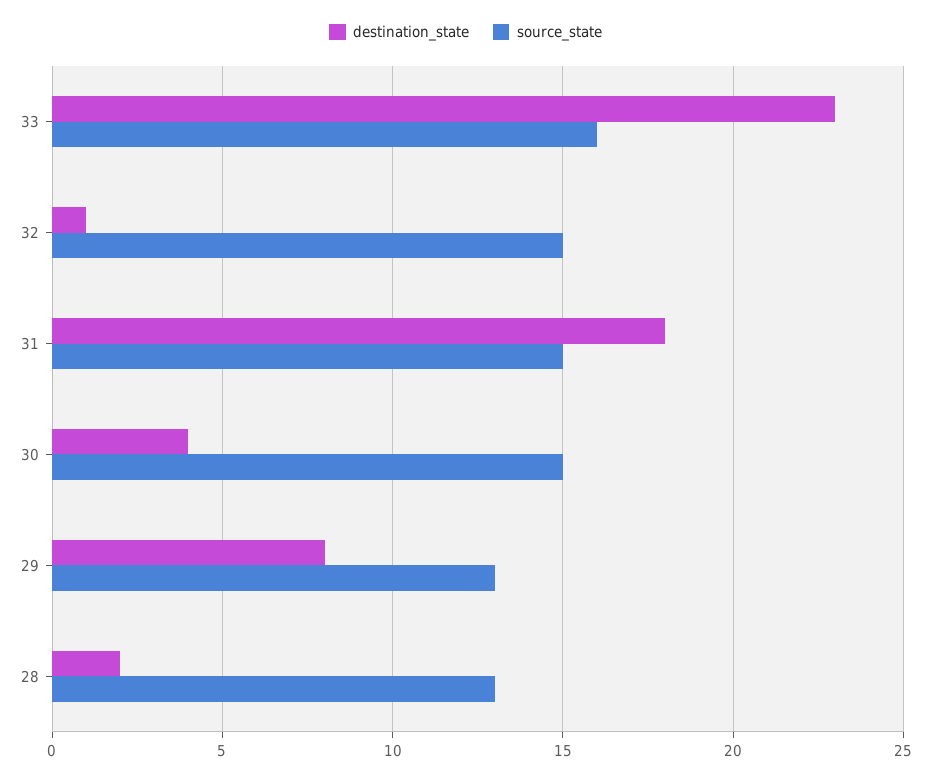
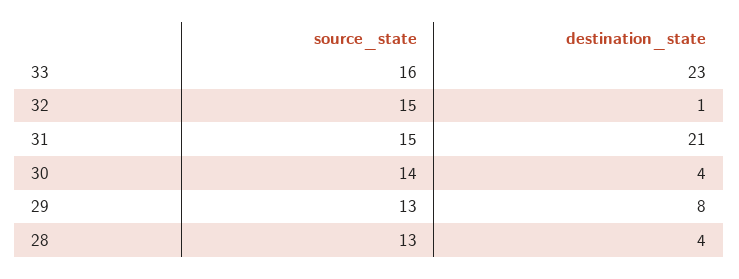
destination_state, 31: 18 -> 21
source_state, 30: 15 -> 14
destination_state, 28: 2 -> 4

